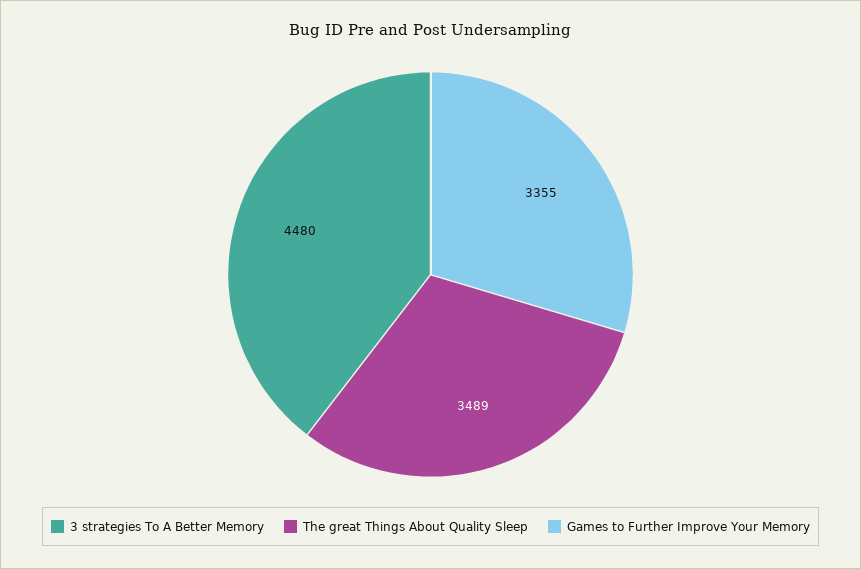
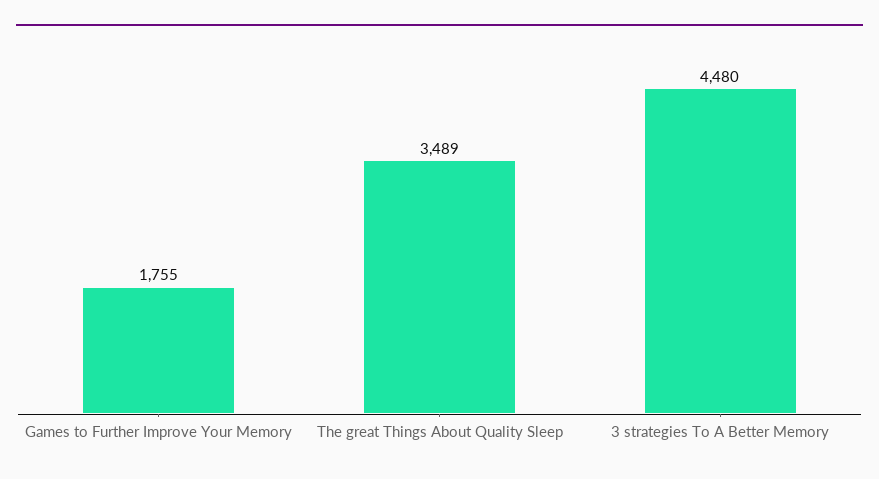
Games to Further Improve Your Memory: 3355 -> 1755

